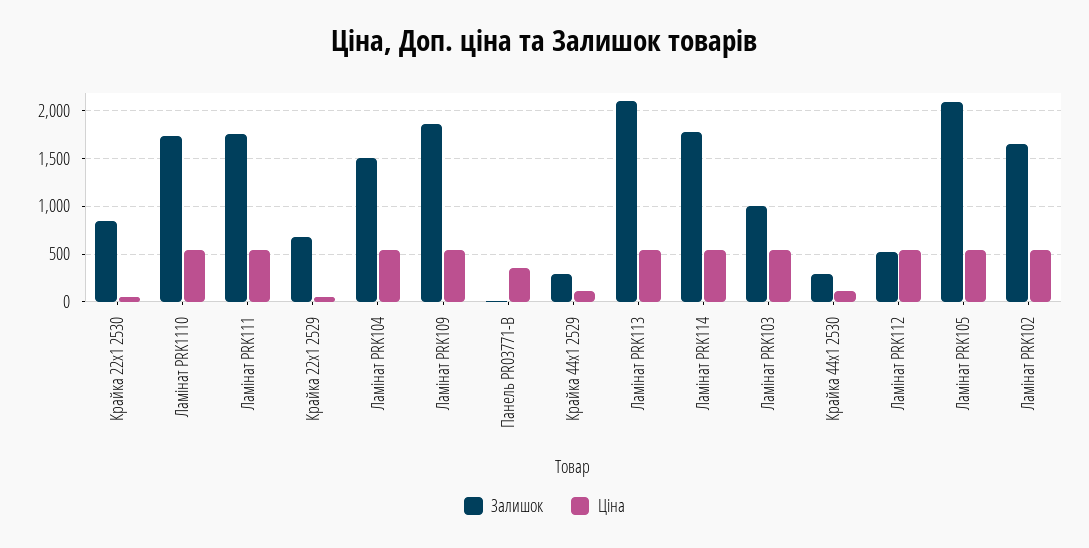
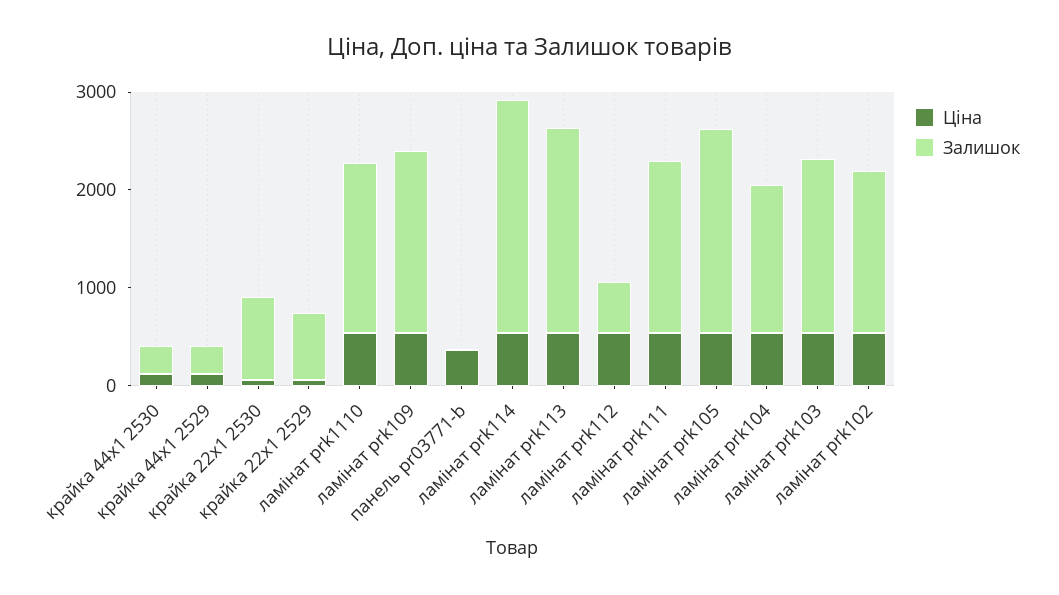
Залишок, Ламінат PRK114: 1800 -> 2400
Залишок, Ламінат PRK103: 1000 -> 1800

